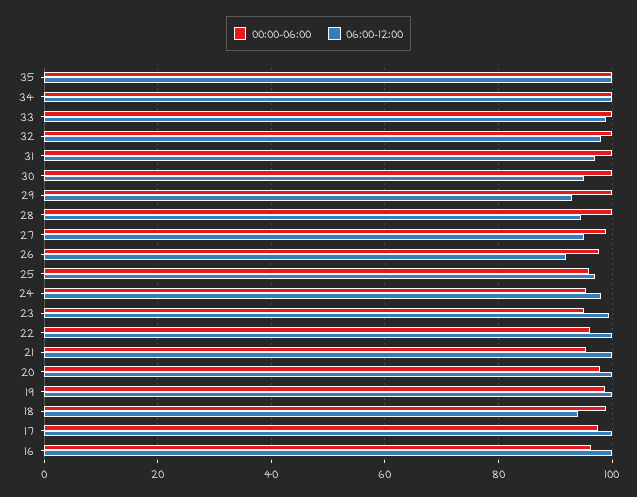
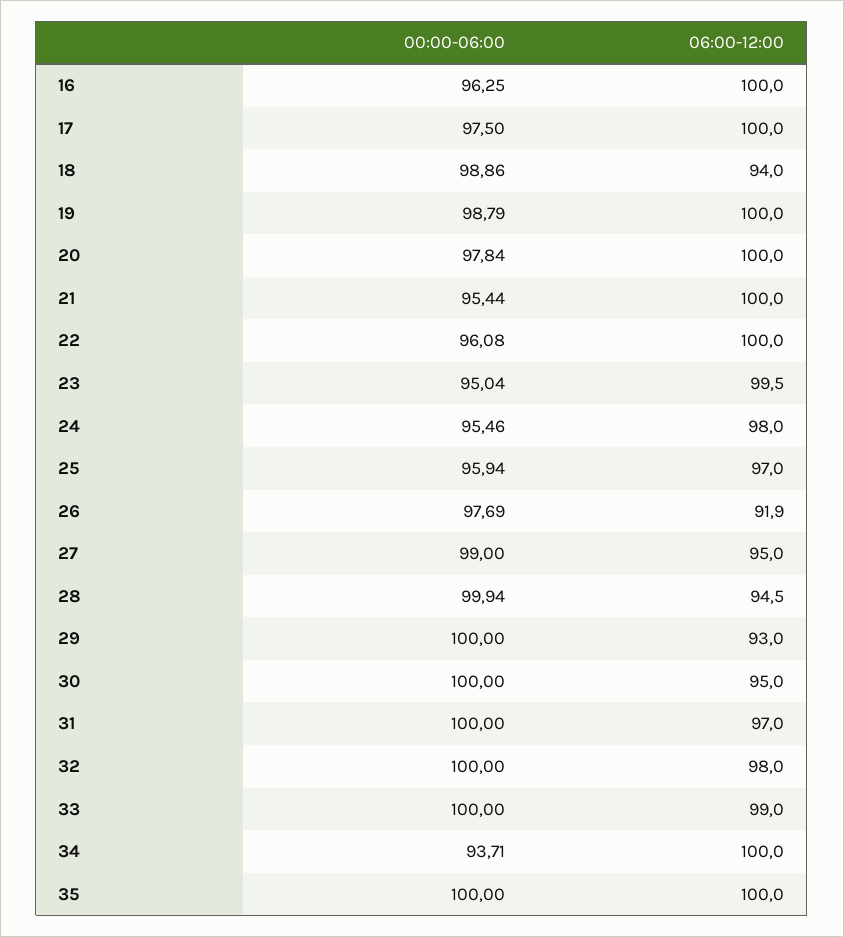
00:00-06:00, 34: 100 -> 93.71

